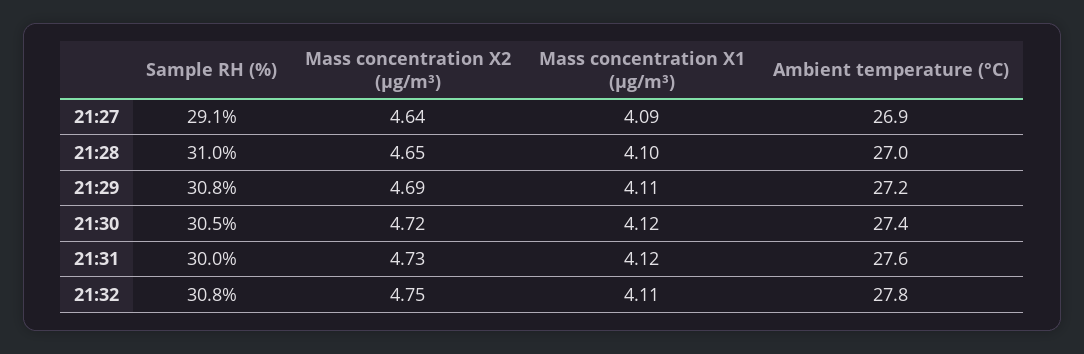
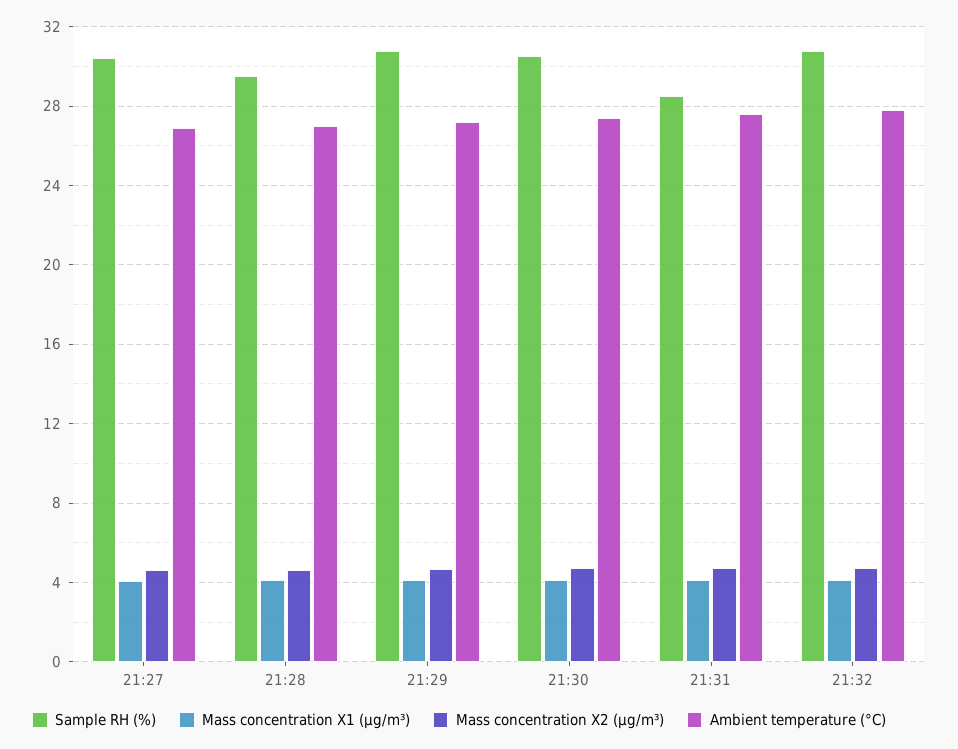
Sample RH (%), 21:27: 29.1 -> 30.5
Sample RH (%), 21:28: 31 -> 29.5
Sample RH (%), 21:31: 30 -> 28.5

